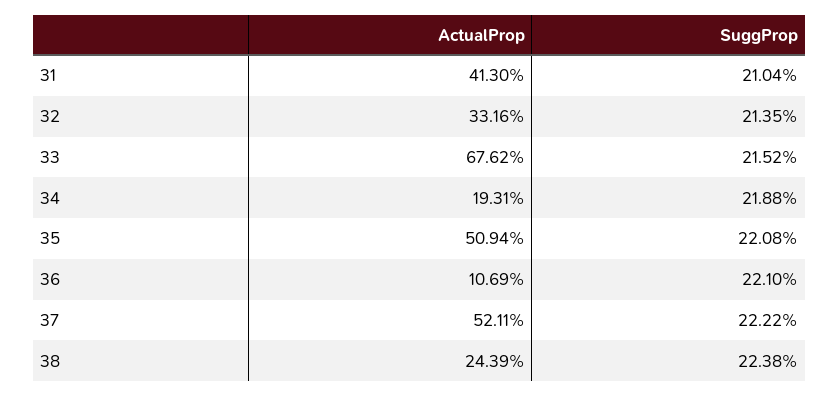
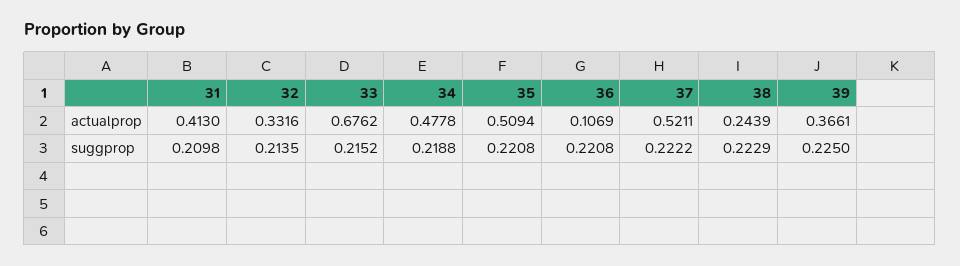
SuggProp, 31: 0.2104 -> 0.2098
ActualProp, 34: 0.1931 -> 0.4778
SuggProp, 36: 0.221 -> 0.2208
SuggProp, 38: 0.2238 -> 0.2229
ActualProp, 39: none -> 0.3661
SuggProp, 39: none -> 0.225

